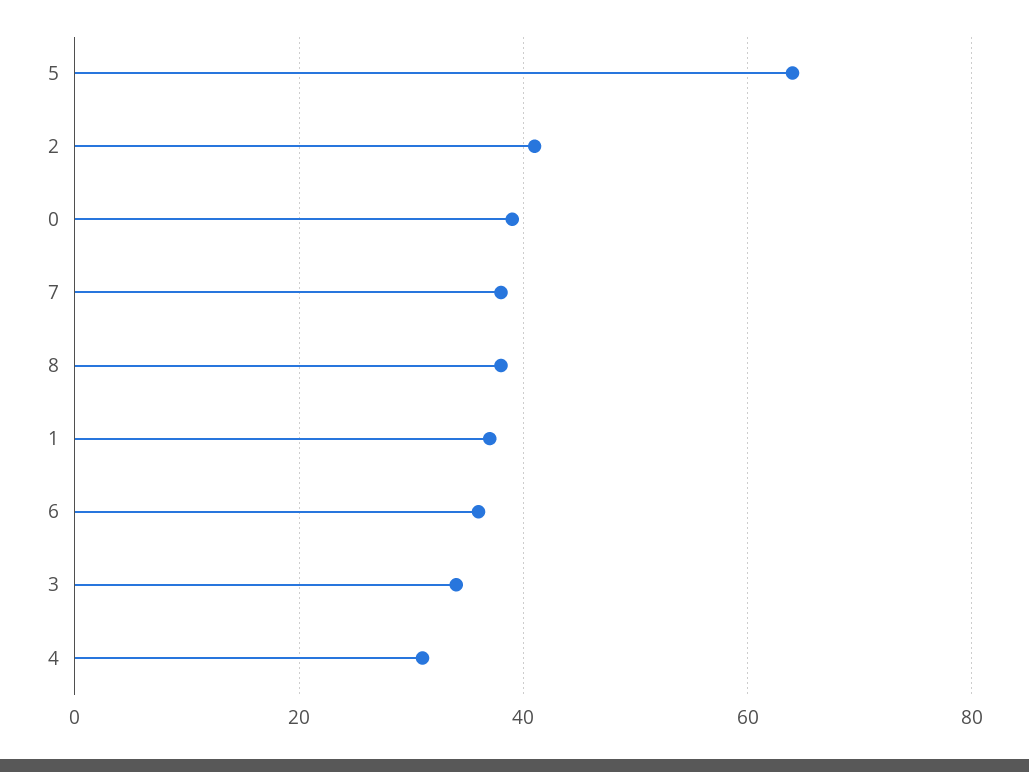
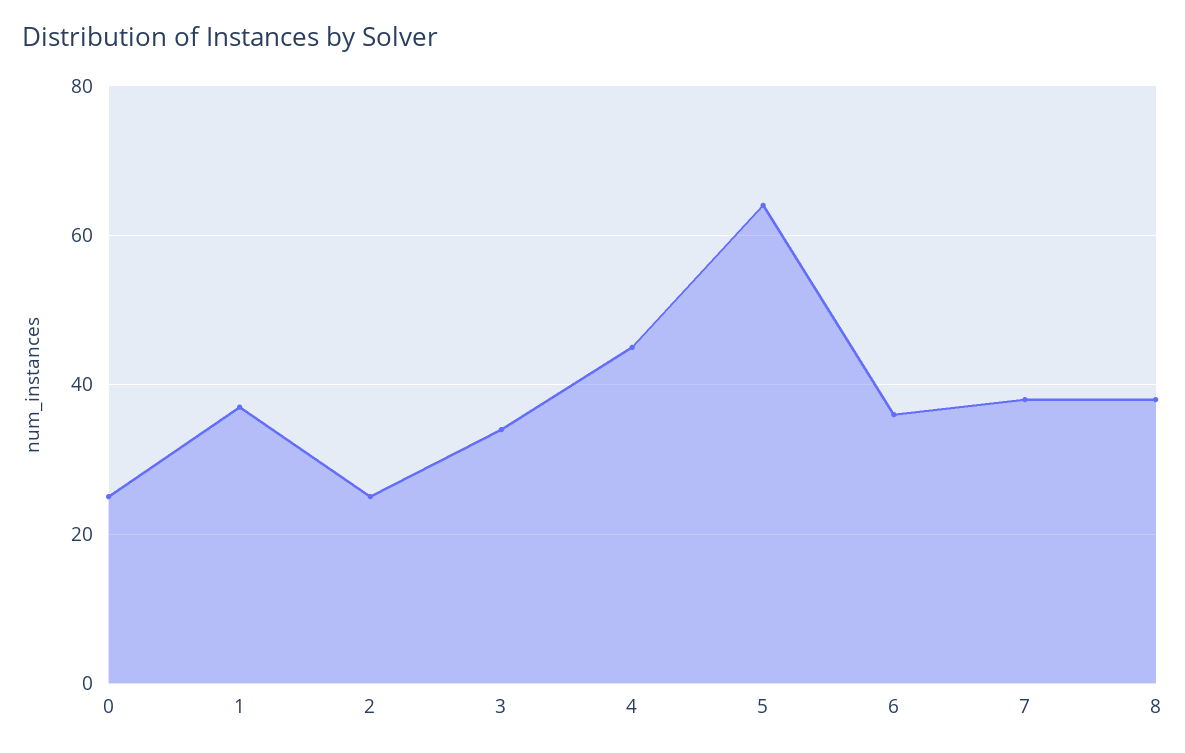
2: 40 -> 25
0: 40 -> 25
4: 30 -> 45

